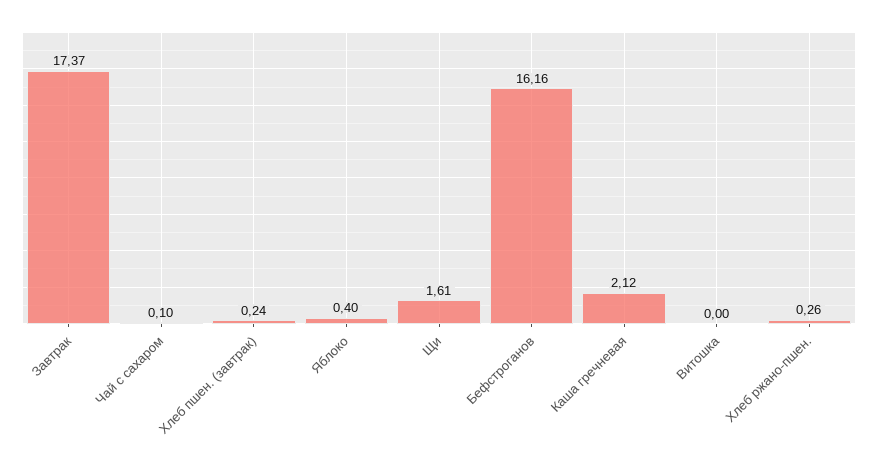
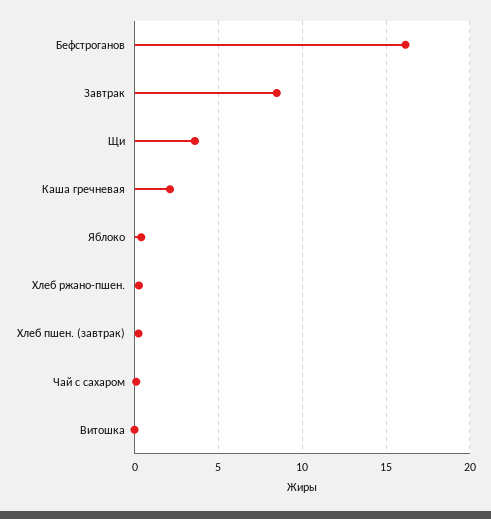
Завтрак: 17.37 -> 8.5
Щи: 1.61 -> 3.5

